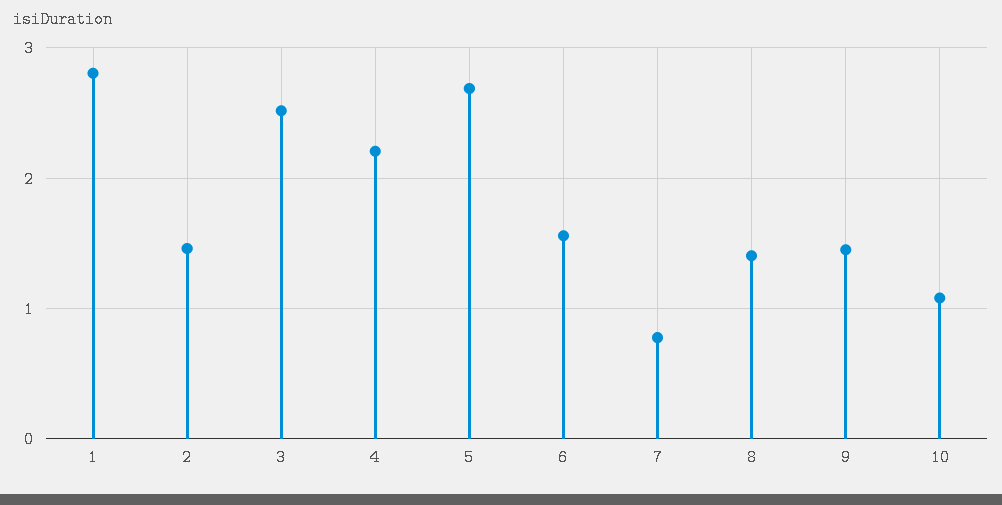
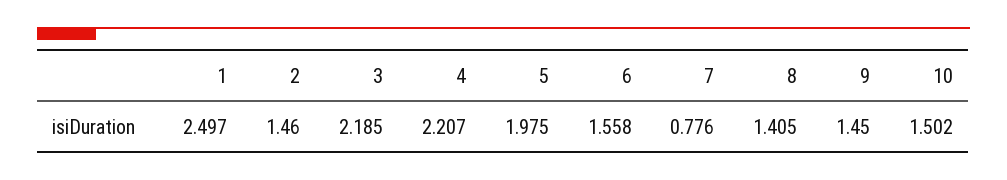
1: 2.8 -> 2.497
3: 2.5 -> 2.185
5: 2.7 -> 1.975
10: 1.1 -> 1.502

